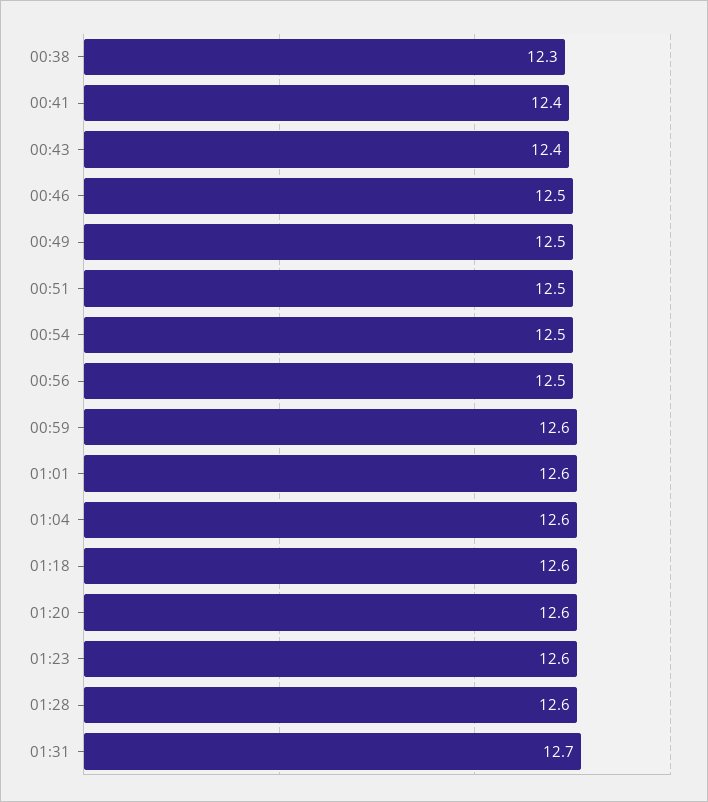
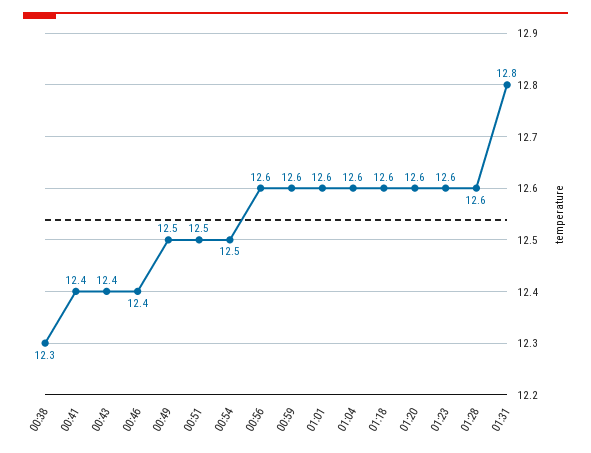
00:46: 12.5 -> 12.4
00:56: 12.5 -> 12.6
01:31: 12.7 -> 12.8

